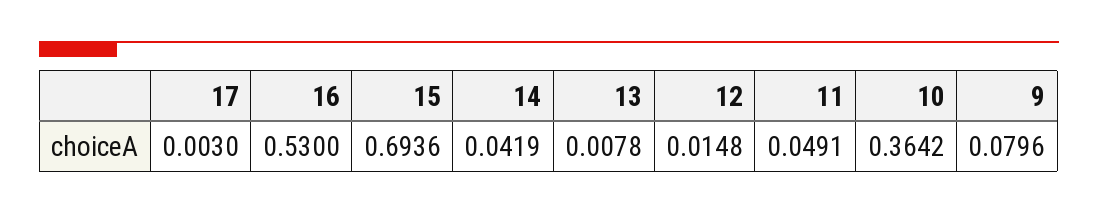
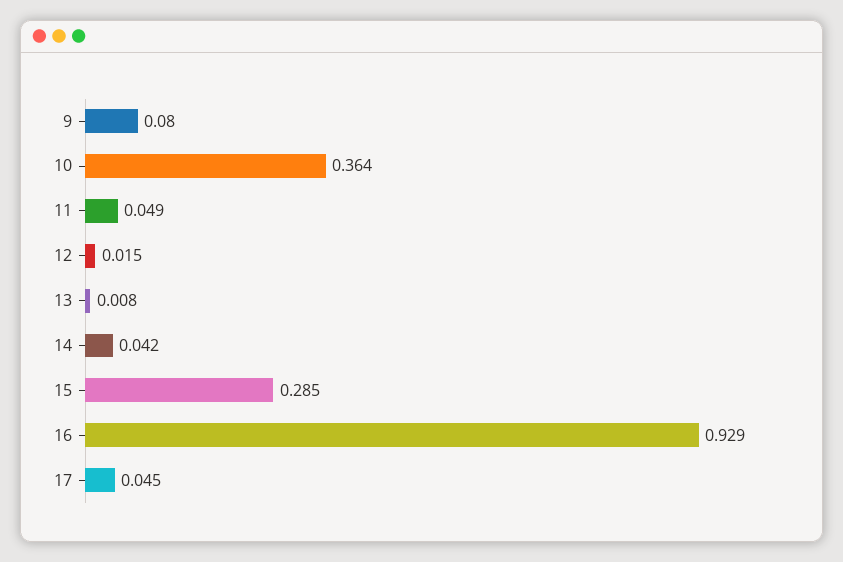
17: 0.003 -> 0.045
16: 0.53 -> 0.929
15: 0.6936 -> 0.285

